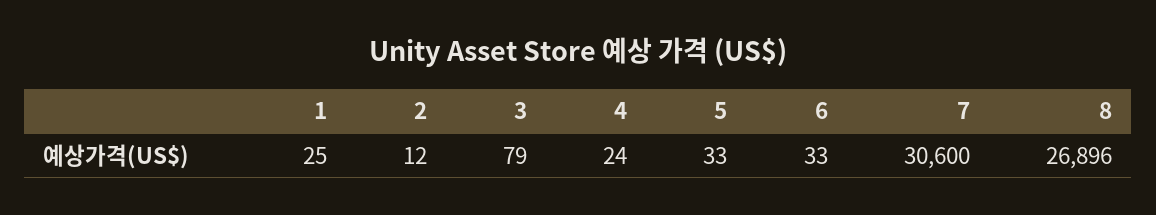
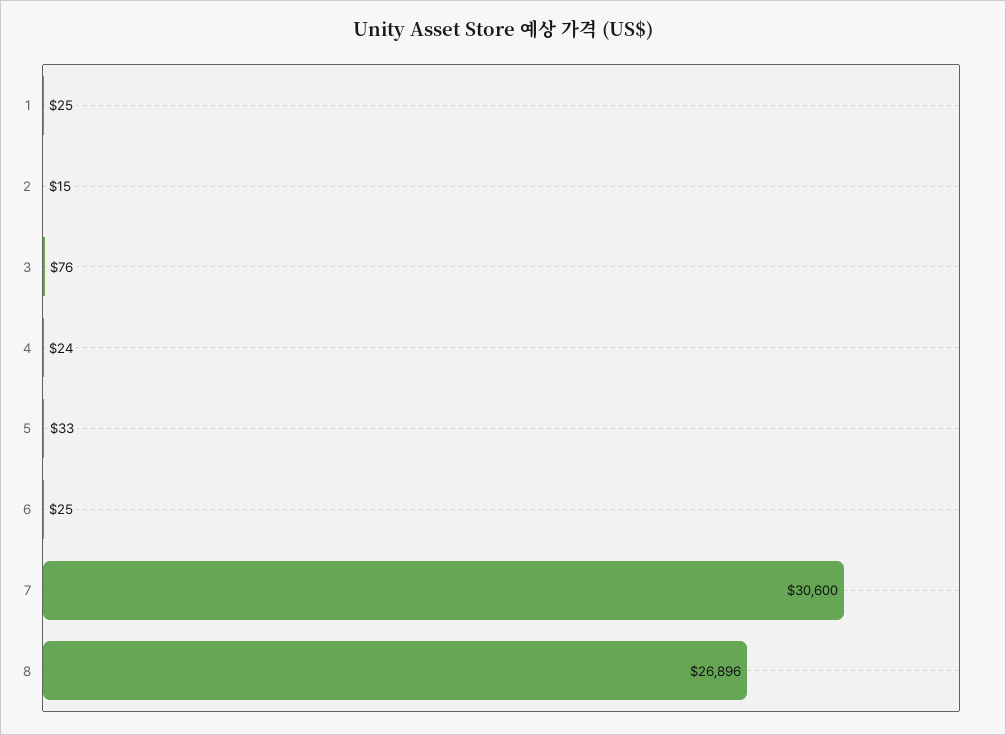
2: 12 -> 15
3: 79 -> 76
6: 33 -> 25

